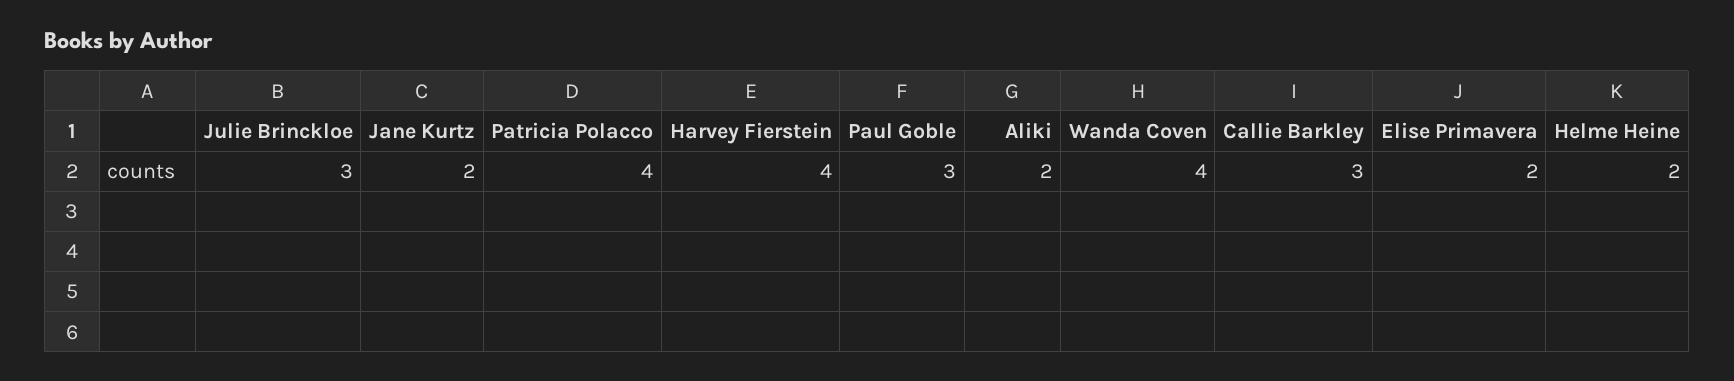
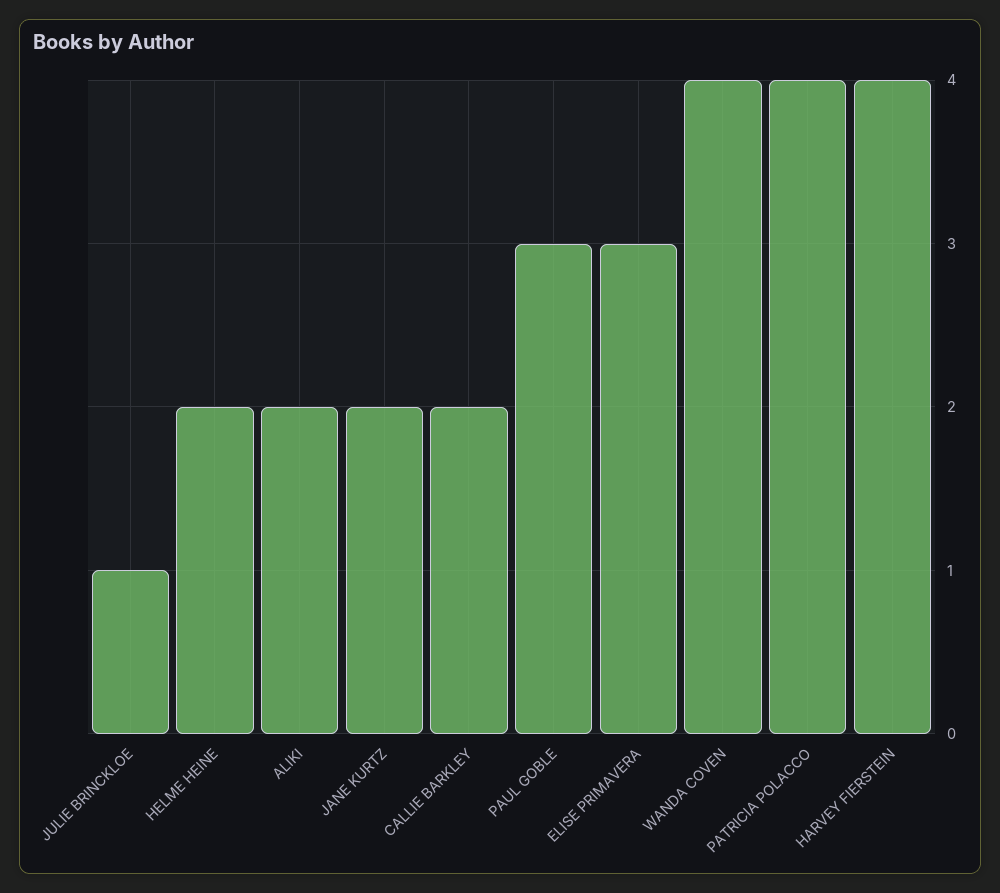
Julie Brinckloe: 3 -> 1
Callie Barkley: 3 -> 2
Elise Primavera: 2 -> 3

